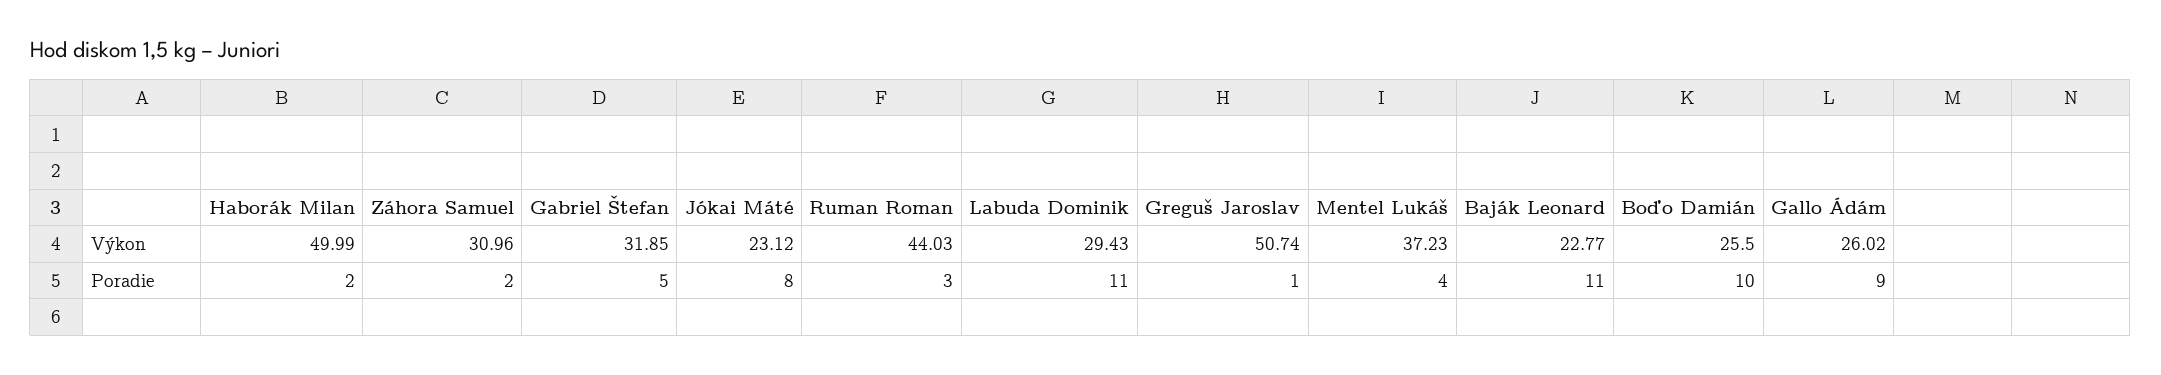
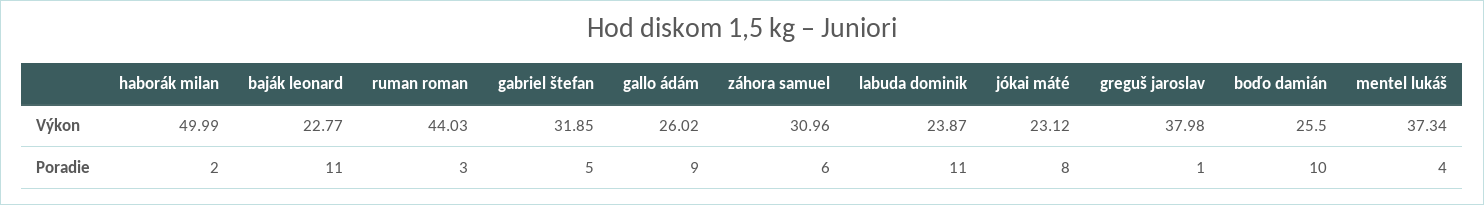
Labuda Dominik, Výkon: 29.43 -> 23.87
Greguš Jaroslav, Výkon: 50.74 -> 37.98
Mentel Lukáš, Výkon: 37.23 -> 37.34
Záhora Samuel, Poradie: 2 -> 6

